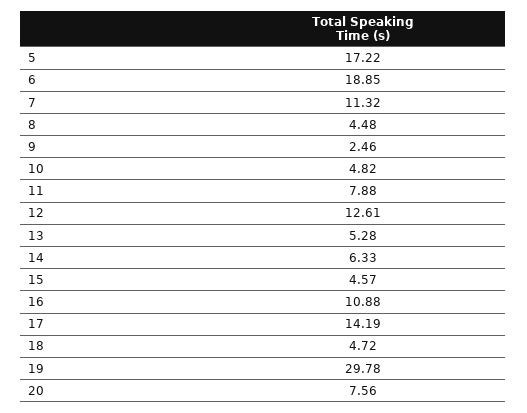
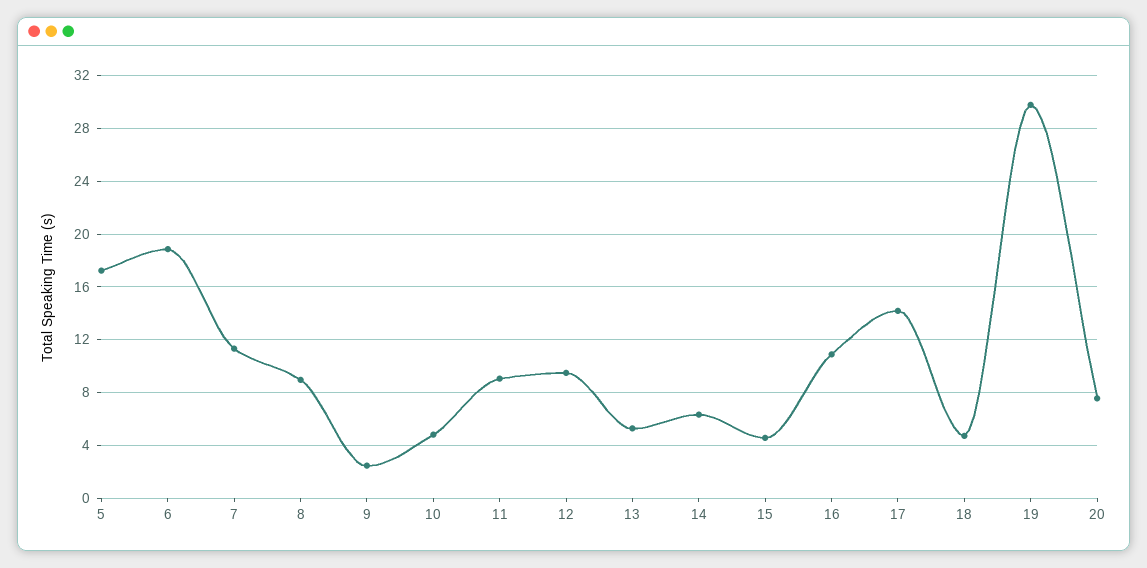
8: 4.48 -> 9
11: 7.88 -> 9
12: 12.61 -> 9.5

